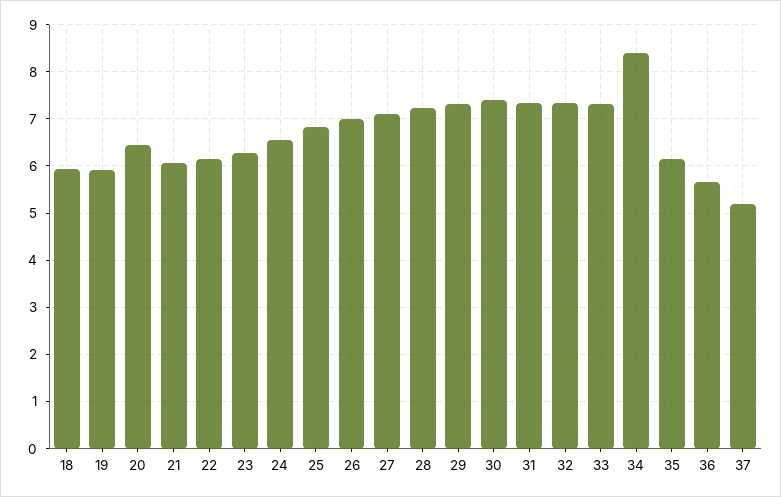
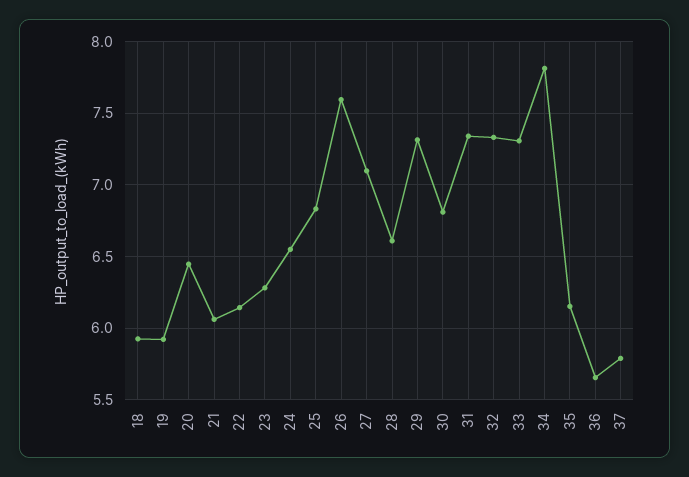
26: 7 -> 7.6
28: 7.2 -> 6.6
30: 7.4 -> 6.8
34: 8.4 -> 7.8
37: 5.2 -> 5.8

